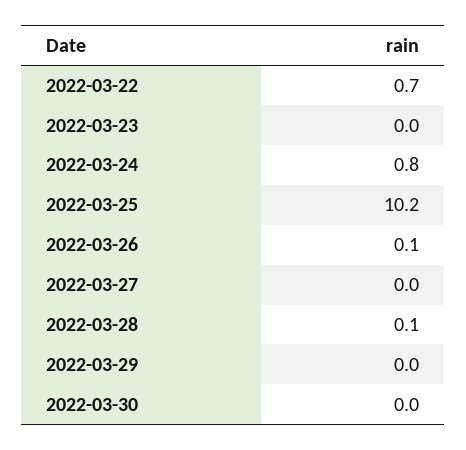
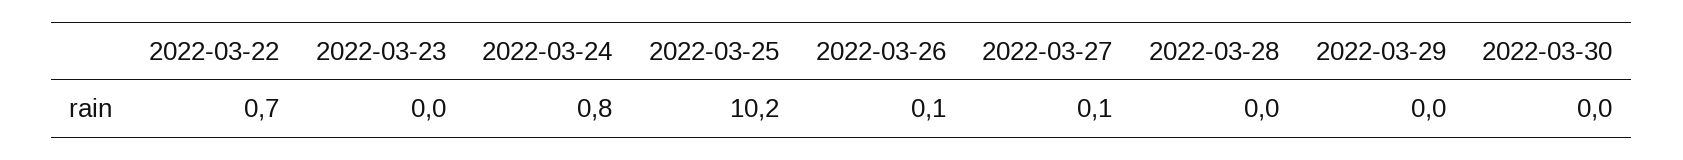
2022-03-27: 0 -> 0.1
2022-03-28: 0.1 -> 0

